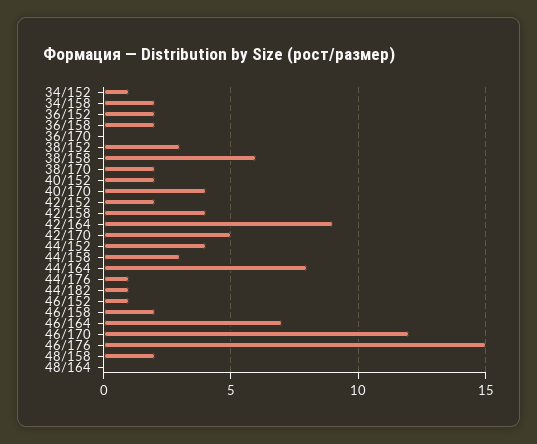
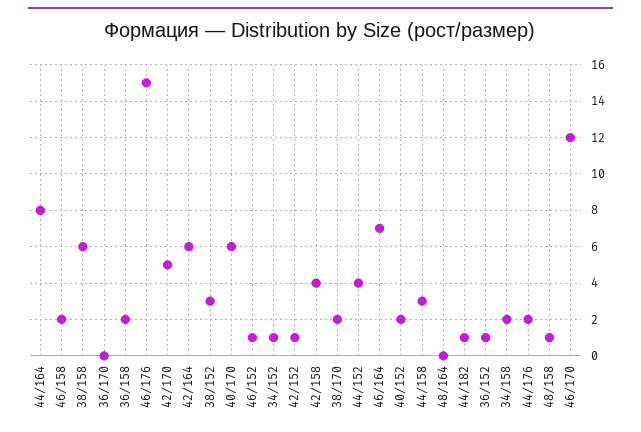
36/152: 2 -> 1
40/170: 4 -> 6
42/152: 2 -> 1
42/164: 9 -> 6
44/176: 1 -> 2
48/158: 2 -> 1

